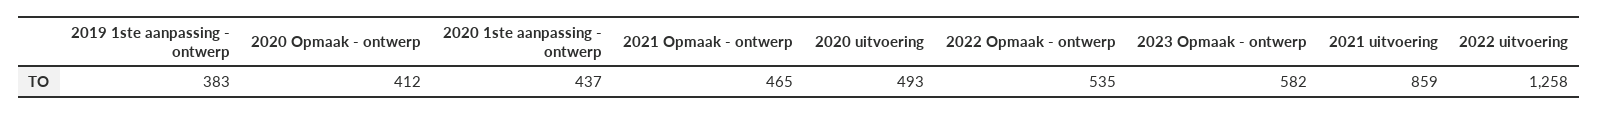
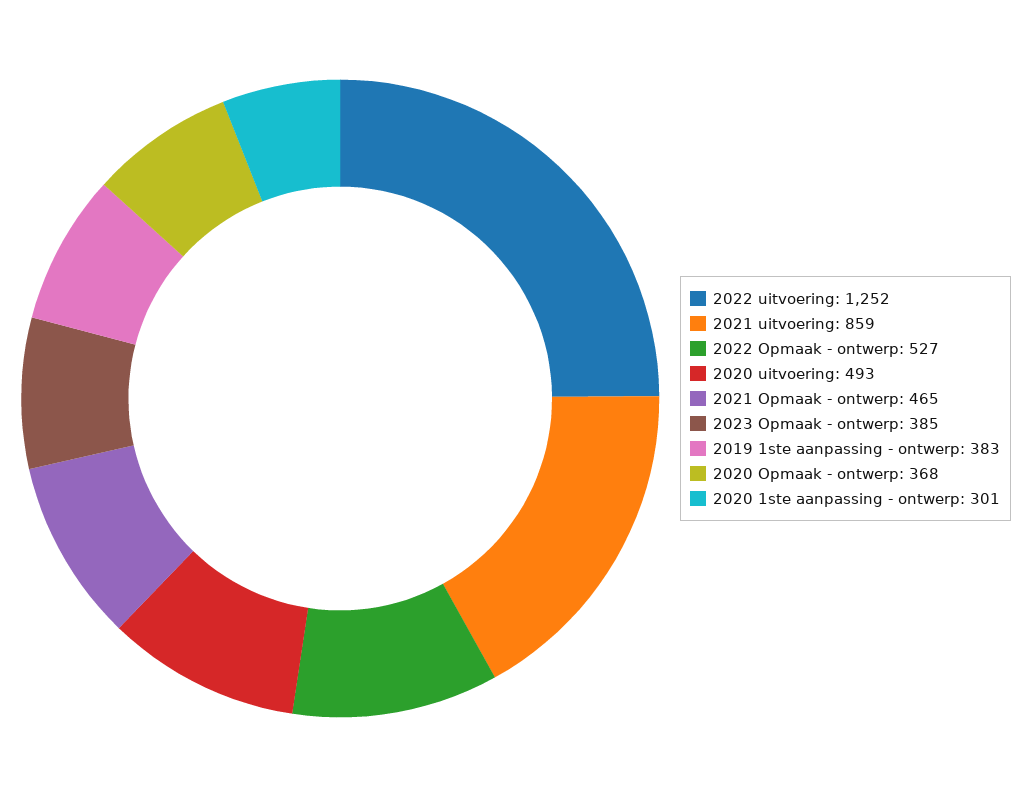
2020 Opmaak - ontwerp: 412 -> 368
2020 1ste aanpassing - ontwerp: 437 -> 301
2022 Opmaak - ontwerp: 535 -> 527
2023 Opmaak - ontwerp: 582 -> 385
2022 uitvoering: 1258 -> 1252

